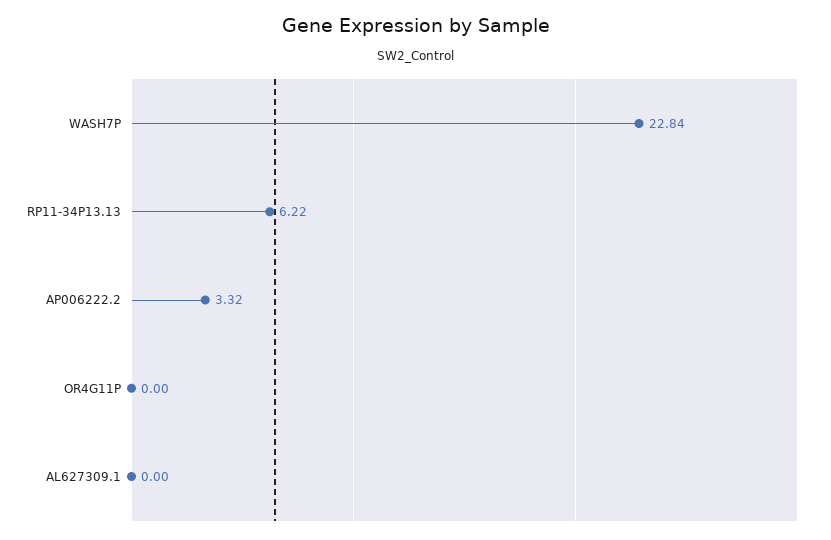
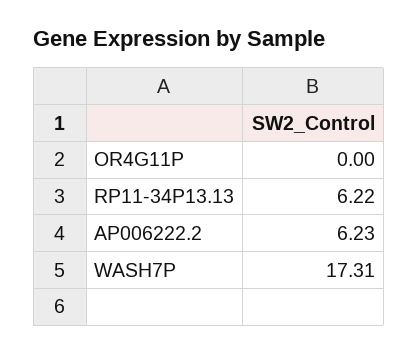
WASH7P: 22.84 -> 17.31
AP006222.2: 3.32 -> 6.23
AL627309.1: 0 -> none

